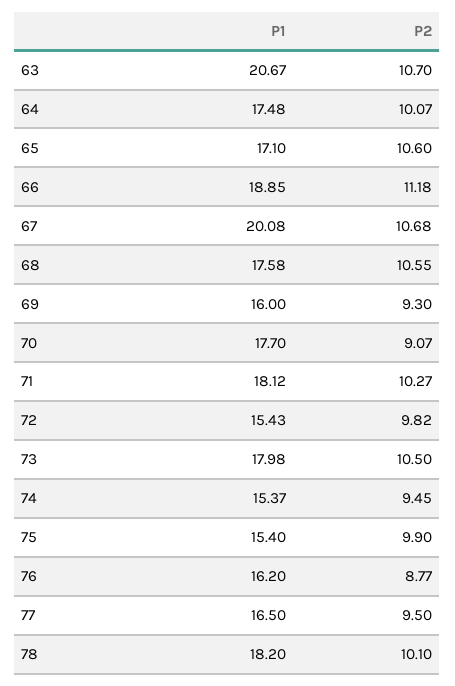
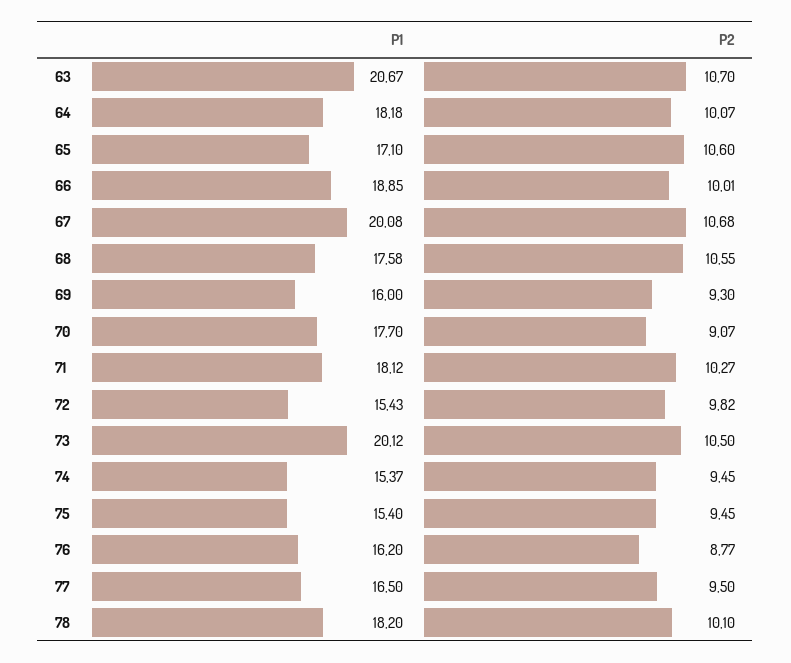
P1, 64: 17.48 -> 18.18
P2, 66: 11.18 -> 10.01
P1, 73: 17.98 -> 20.12
P2, 75: 9.9 -> 9.45

